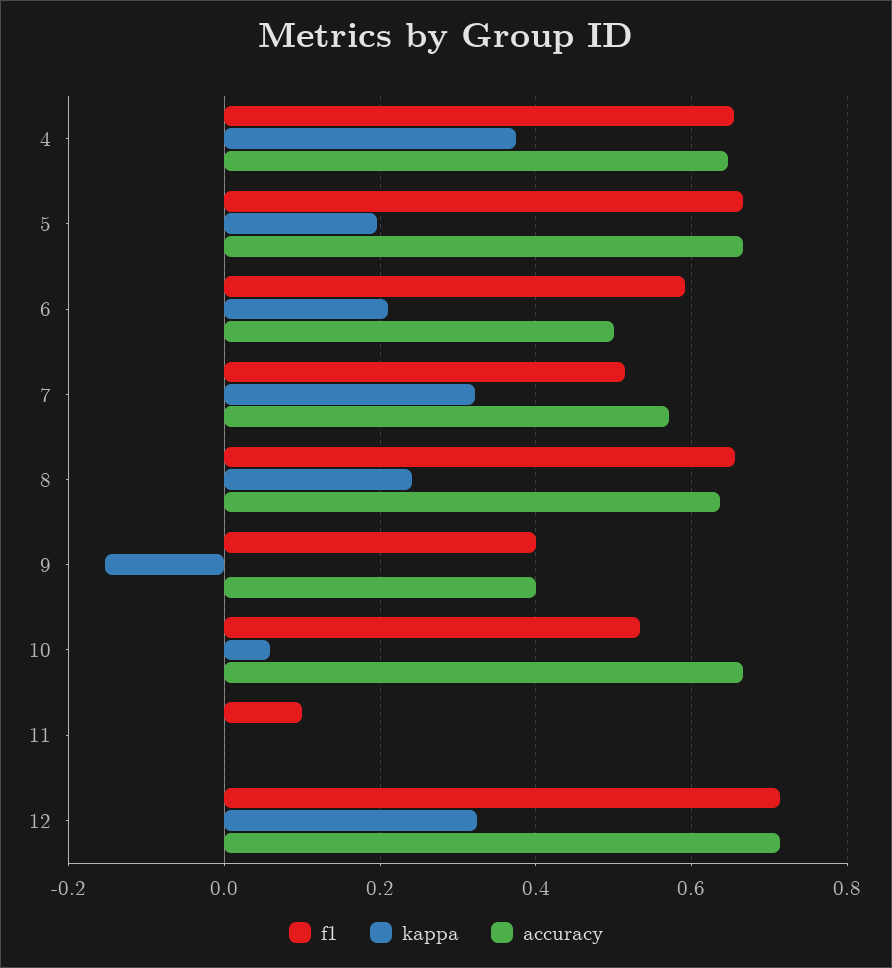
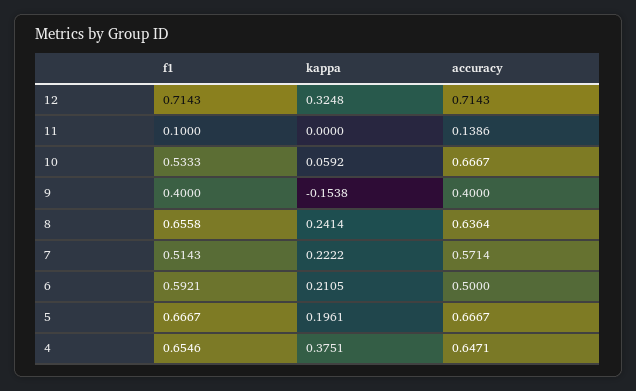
kappa, 7: 0.32 -> 0.2222
accuracy, 11: 0 -> 0.1386

